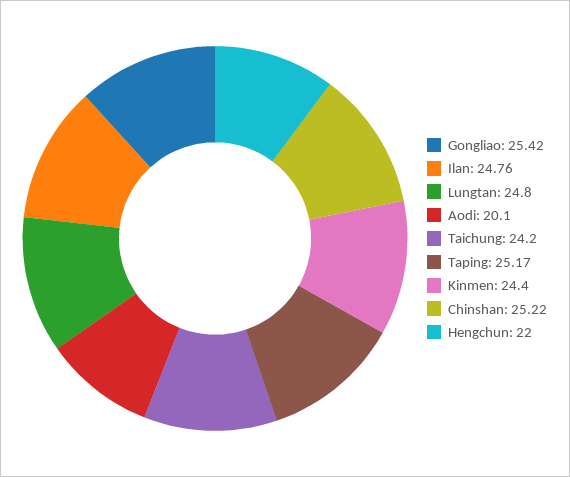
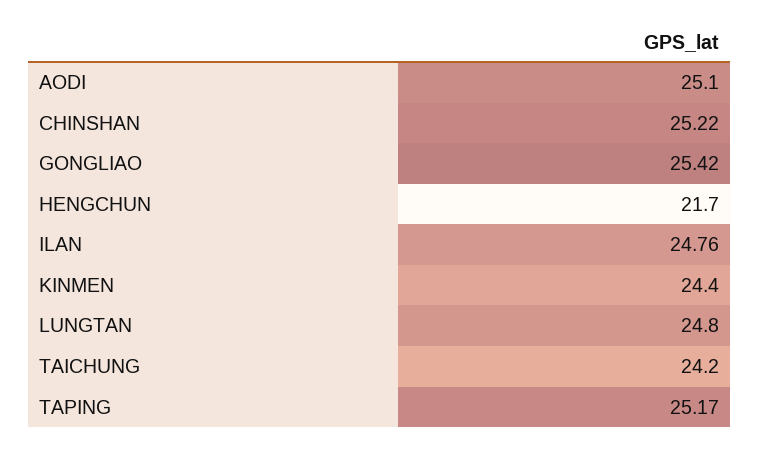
Aodi: 20.1 -> 25.1
Hengchun: 22 -> 21.7

